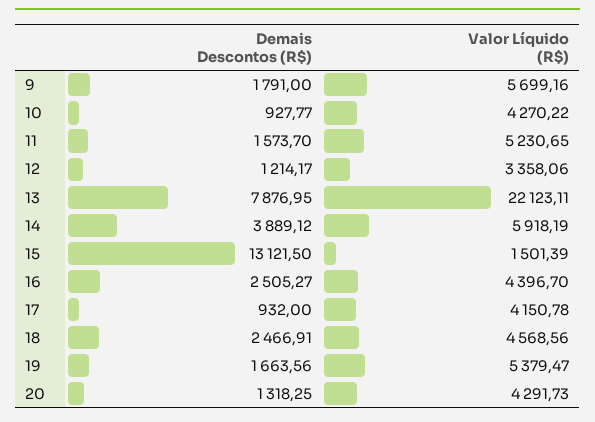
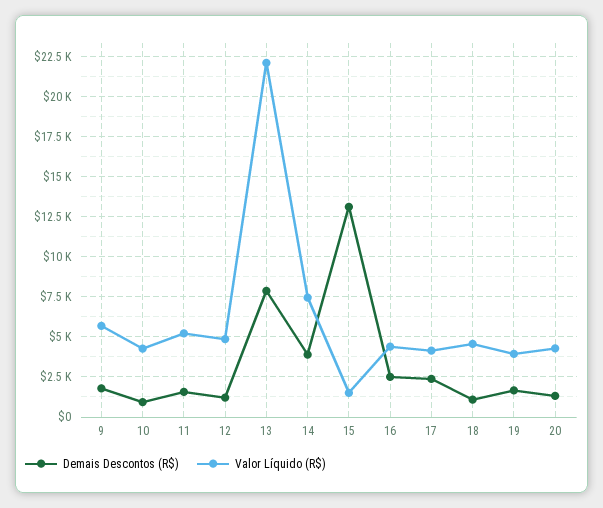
Valor Líquido (R$), 12: 3358.06 -> 5000
Valor Líquido (R$), 14: 5918.19 -> 7500
Demais Descontos (R$), 17: 932 -> 2500
Demais Descontos (R$), 18: 2466.91 -> 1000
Valor Líquido (R$), 19: 5379.47 -> 4000

